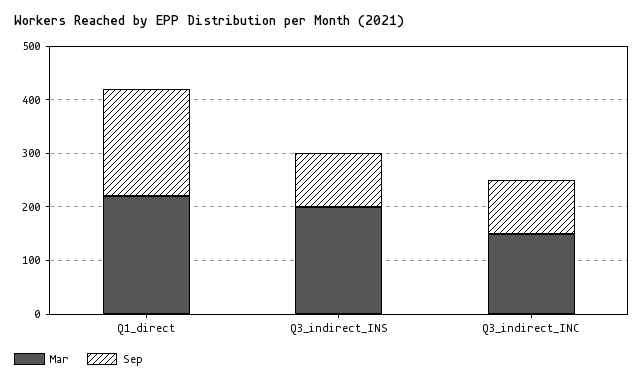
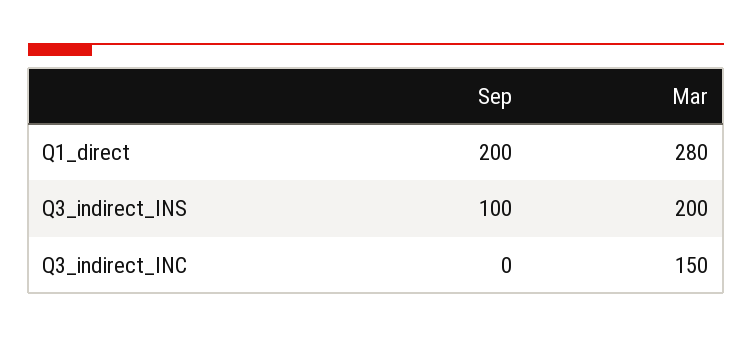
Mar, Q1_direct: 220 -> 280
Sep, Q3_indirect_INC: 100 -> 0

